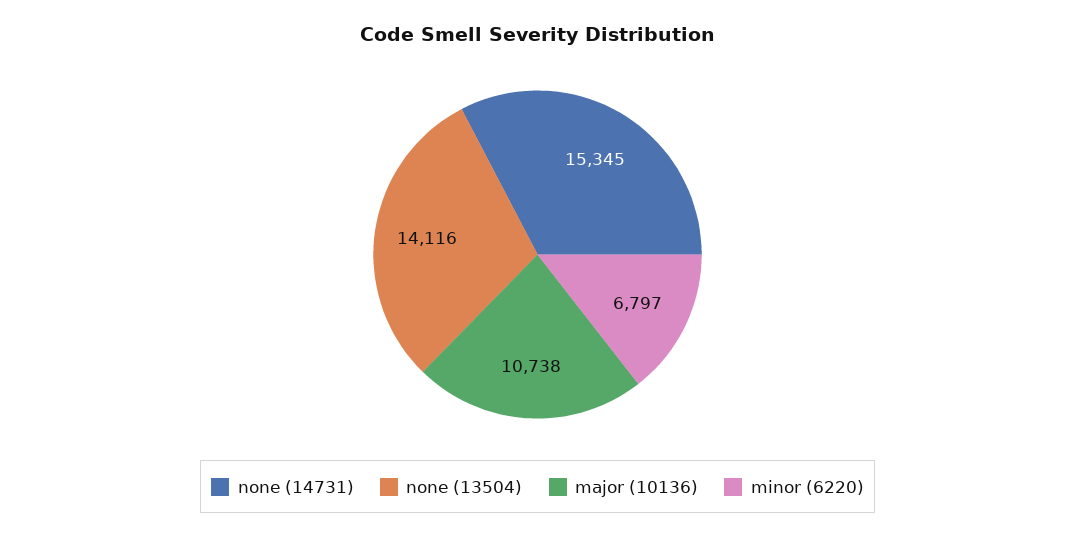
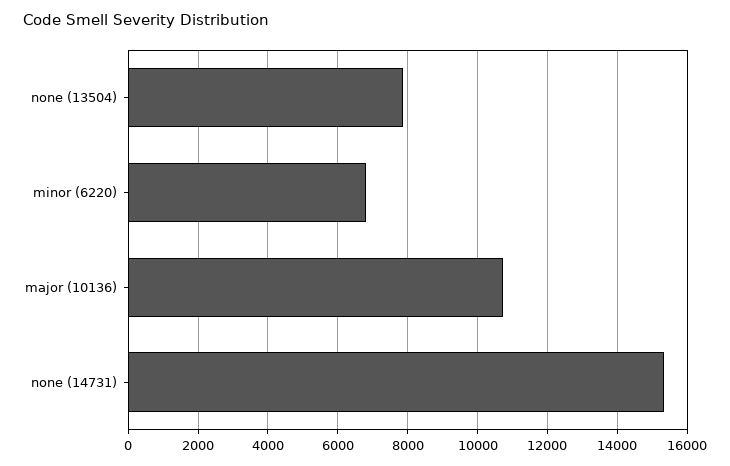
none (13504): 14116 -> 7800

